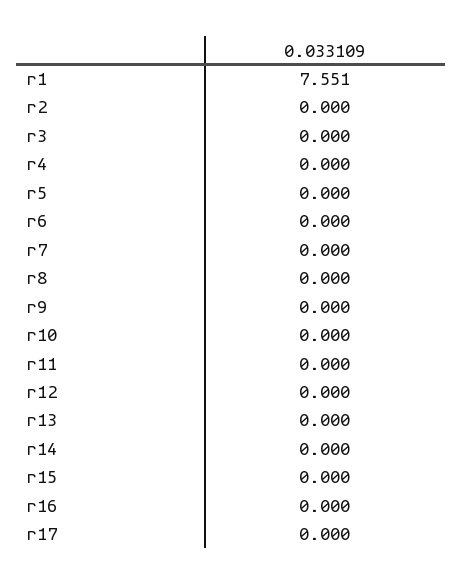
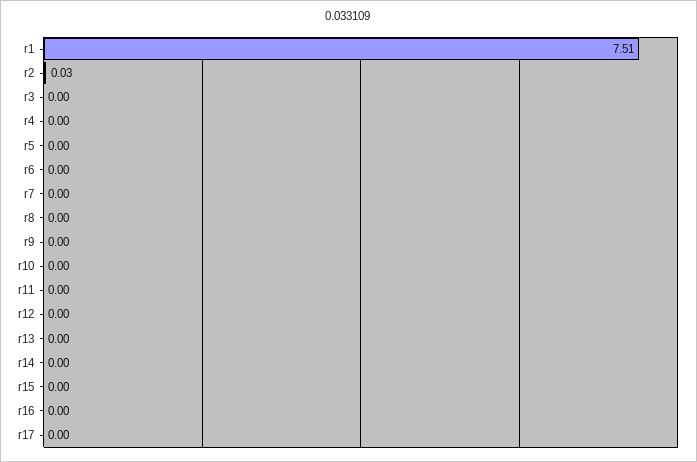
r1: 7.551 -> 7.51
r2: 0 -> 0.03

